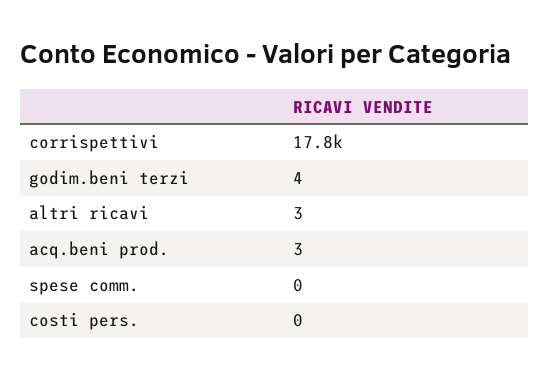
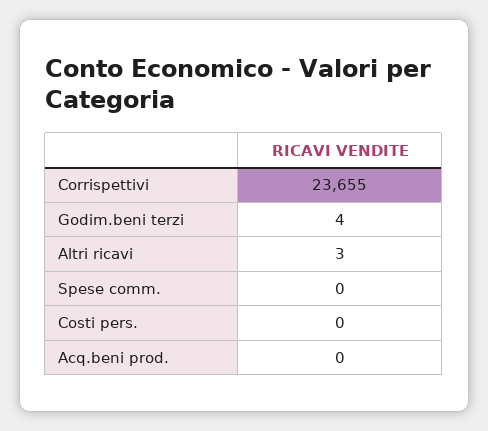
corrispettivi: 17800 -> 23655
acq.beni prod.: 3 -> 0

